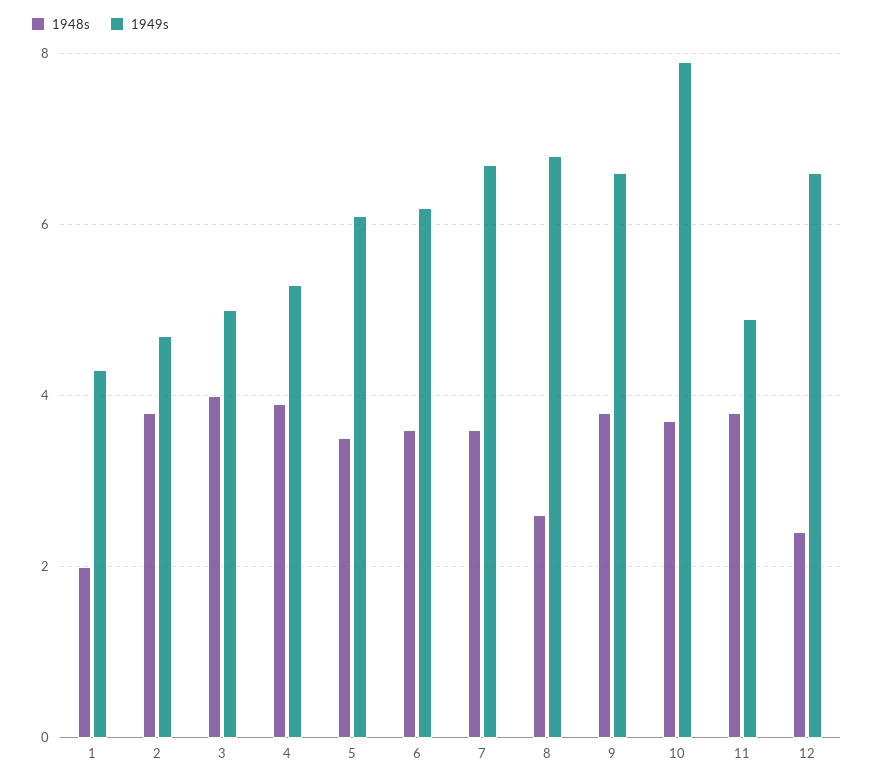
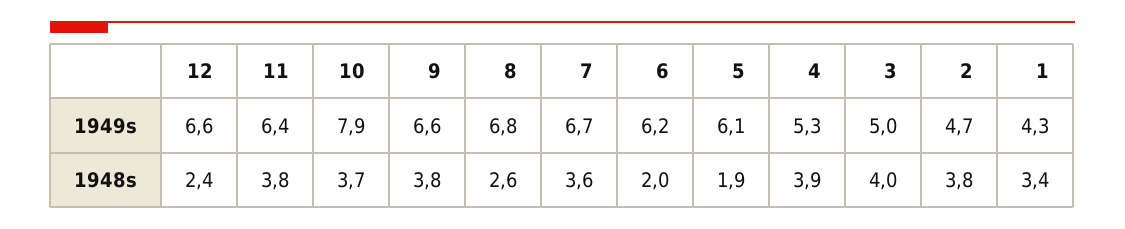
1948s, 1: 2 -> 3.4
1948s, 5: 3.5 -> 1.9
1948s, 6: 3.5 -> 2
1949s, 11: 5 -> 6.4

